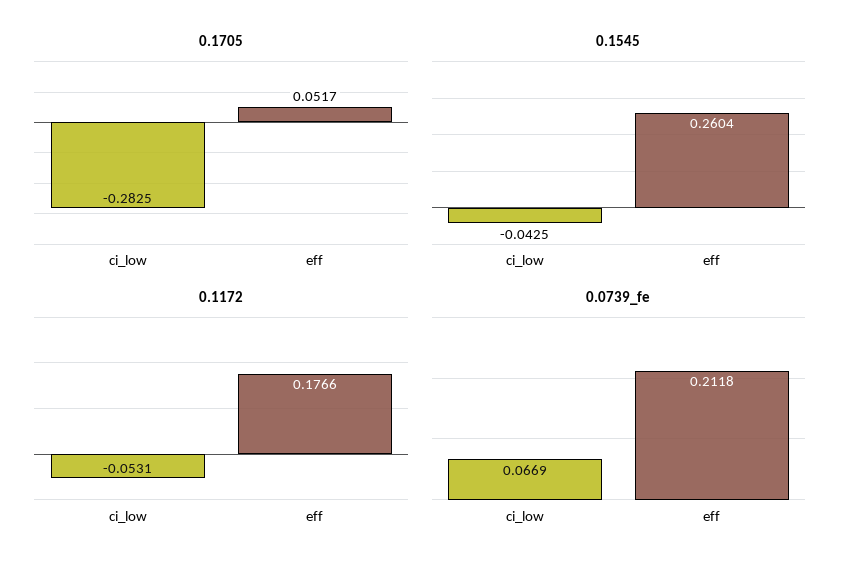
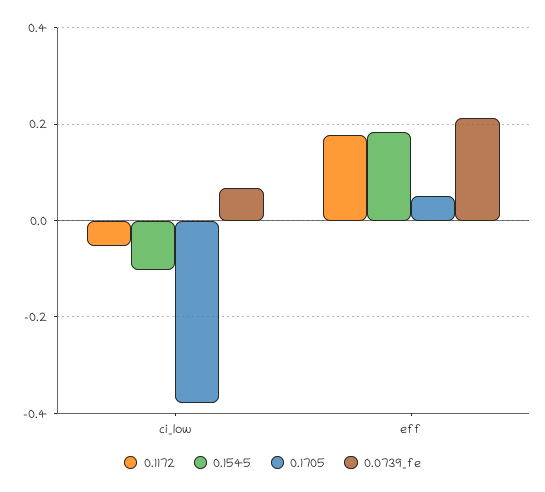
0.1705, ci_low: -0.2825 -> -0.38
0.1545, ci_low: -0.0425 -> -0.1
0.1545, eff: 0.2604 -> 0.18

